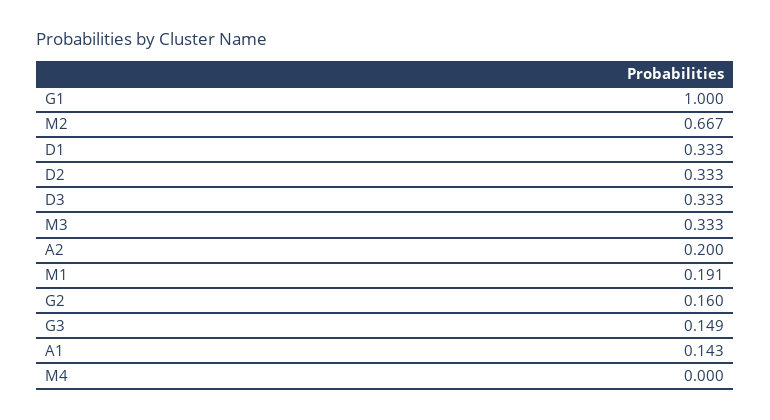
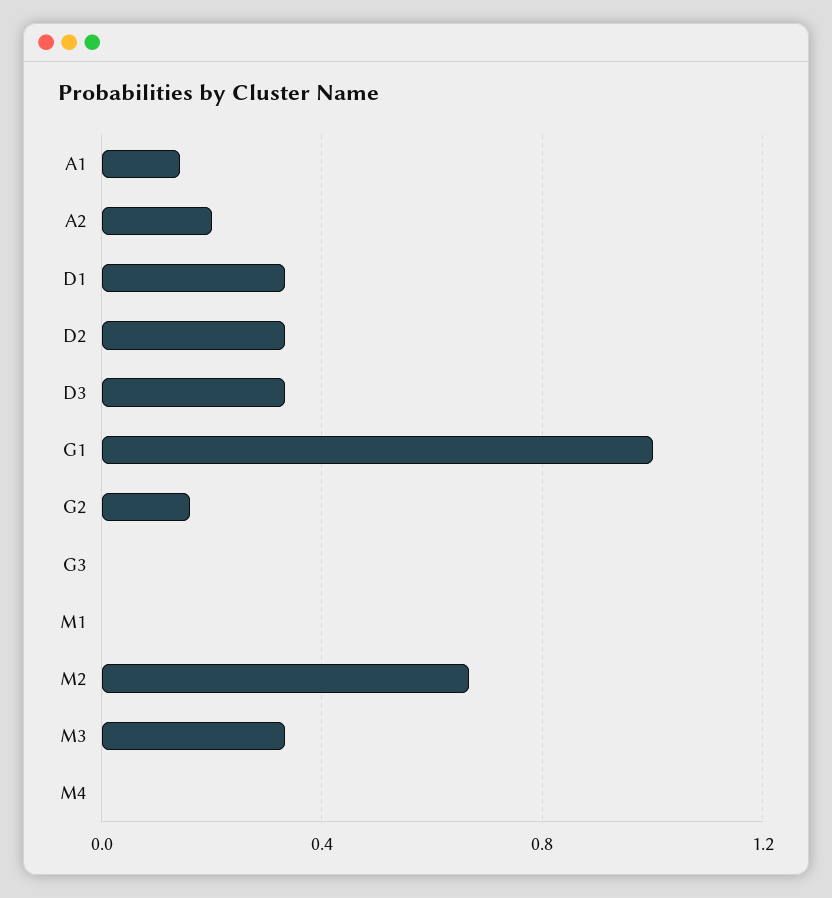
M1: 0.191 -> 0
G3: 0.149 -> 0

